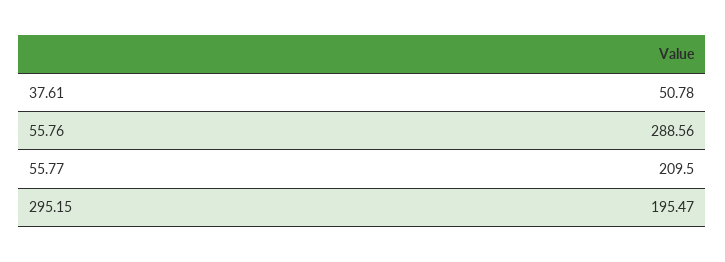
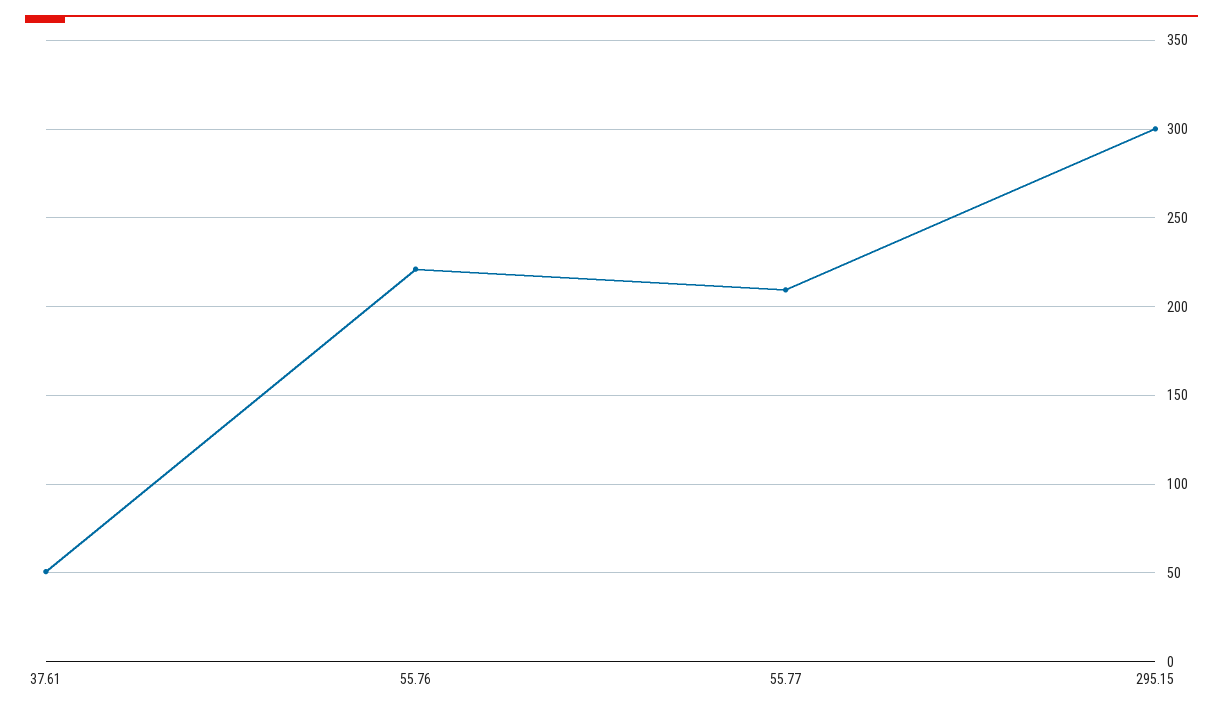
55.76: 288.56 -> 220
295.15: 195.47 -> 300

